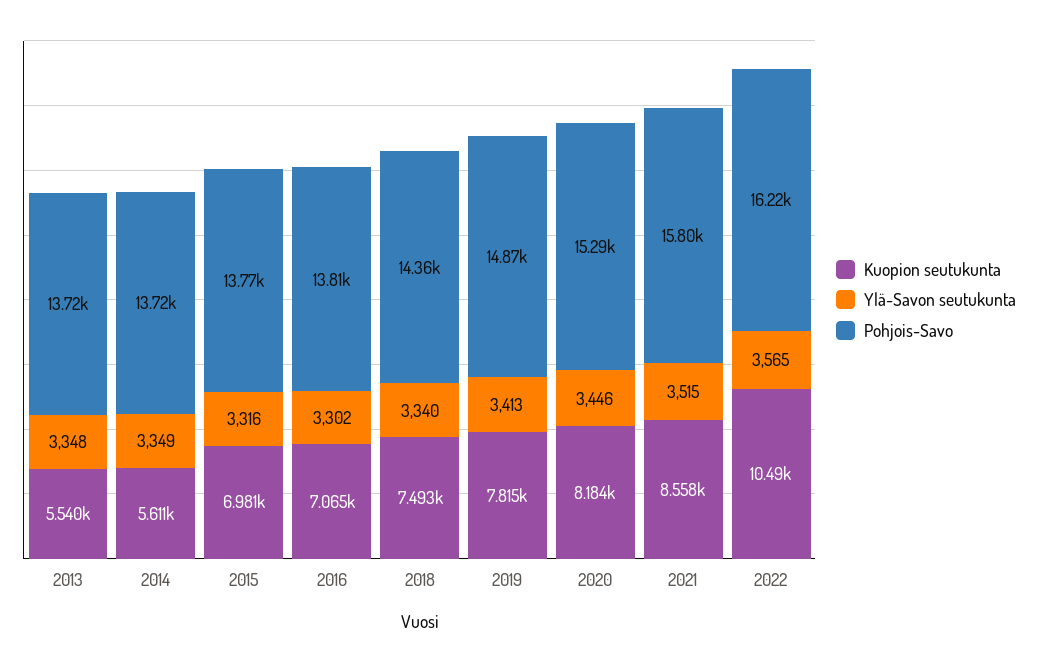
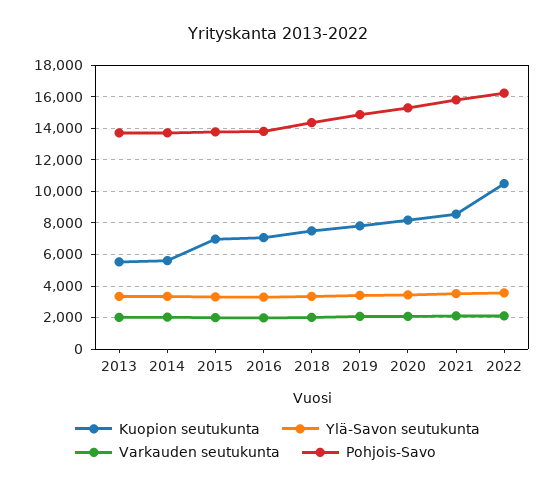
Varkauden seutukunta, 2013: none -> 2000
Varkauden seutukunta, 2014: none -> 2000
Varkauden seutukunta, 2015: none -> 2000
Varkauden seutukunta, 2016: none -> 2000
Varkauden seutukunta, 2018: none -> 2000
Varkauden seutukunta, 2019: none -> 2000
Varkauden seutukunta, 2020: none -> 2000
Varkauden seutukunta, 2021: none -> 2000
Varkauden seutukunta, 2022: none -> 2000

